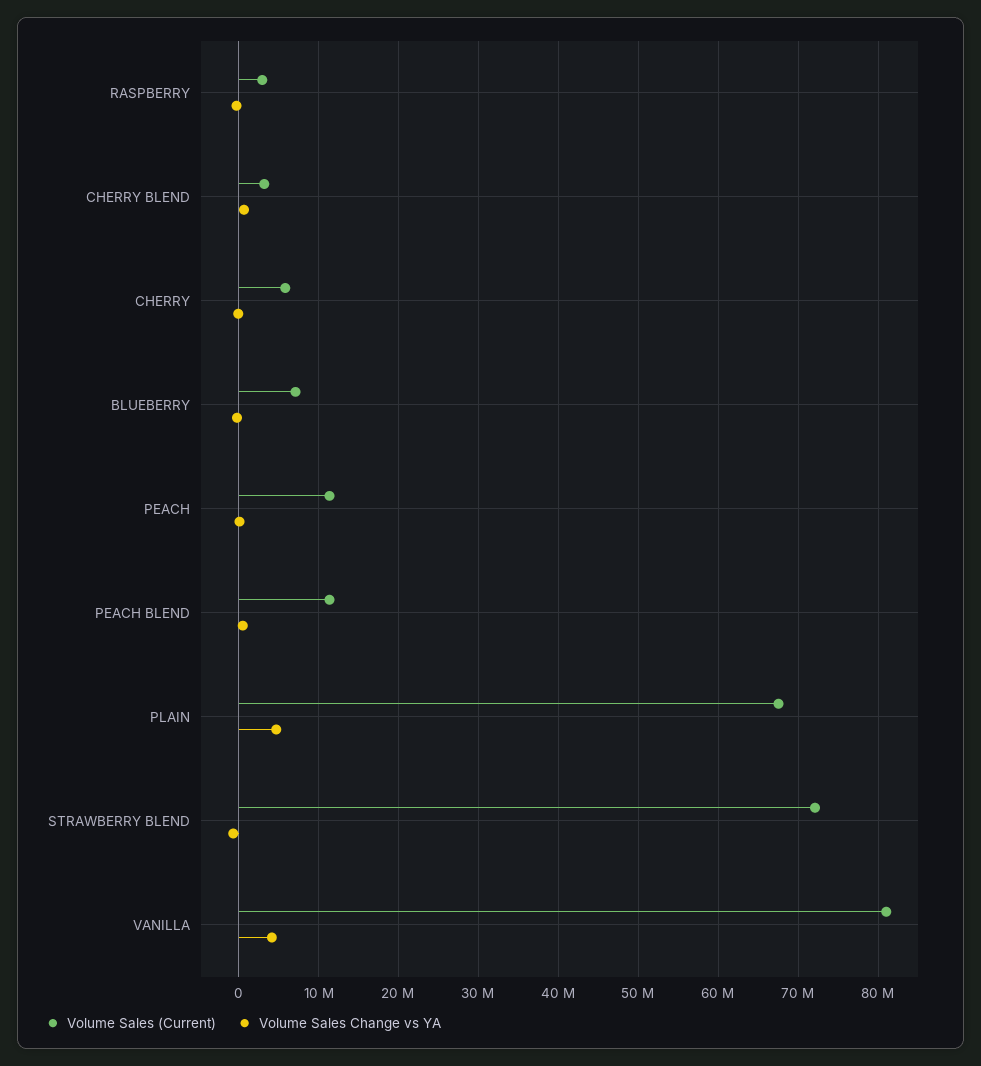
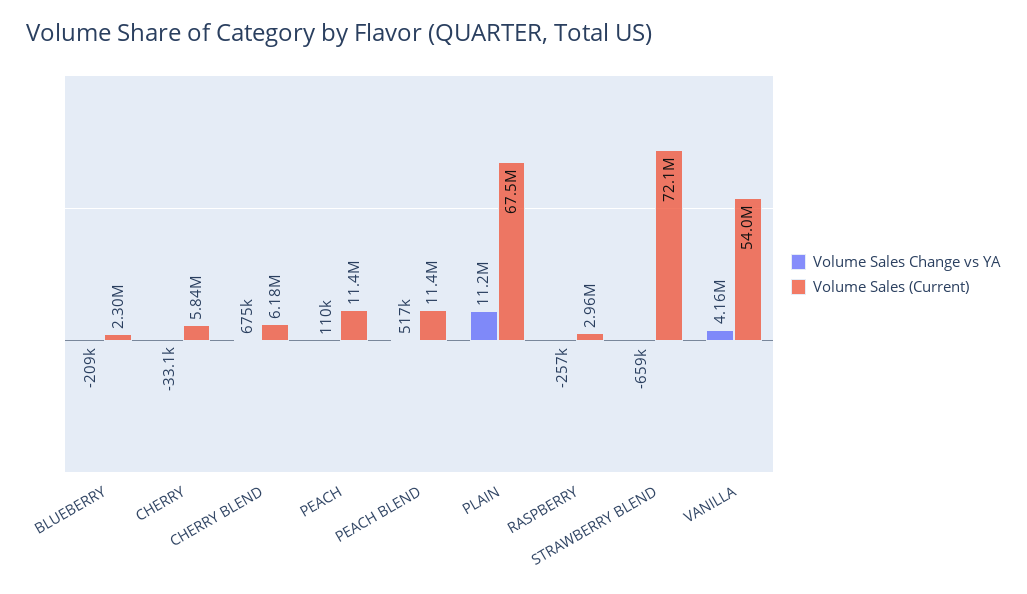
Volume Sales (Current), CHERRY BLEND: 3000000 -> 6180000
Volume Sales (Current), BLUEBERRY: 7000000 -> 2300000
Volume Sales Change vs YA, PLAIN: 5000000 -> 11200000
Volume Sales (Current), VANILLA: 81000000 -> 54000000

